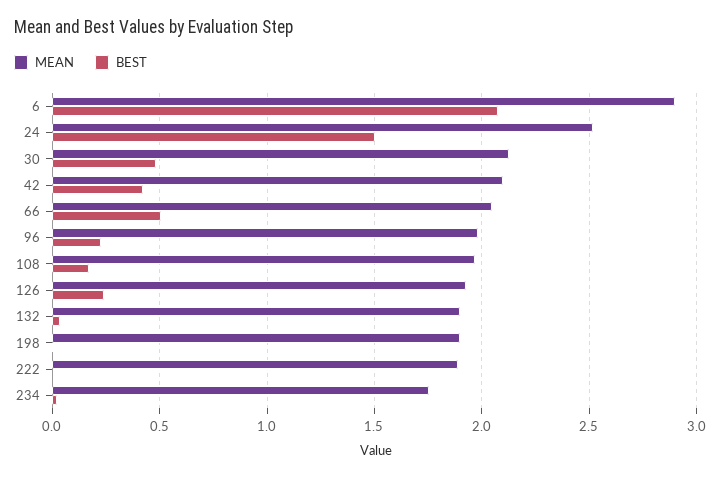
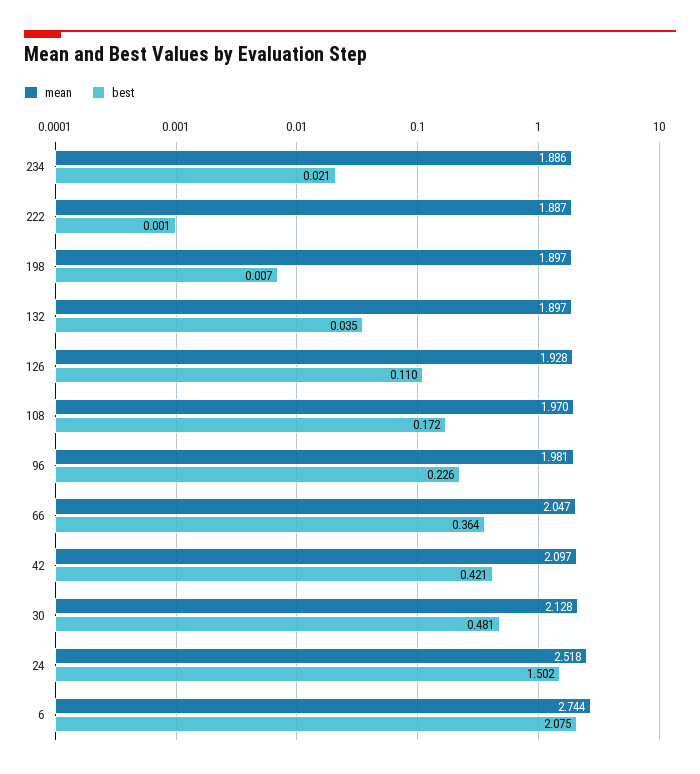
MEAN, 6: 2.9 -> 2.744
BEST, 66: 0.5 -> 0.364
BEST, 126: 0.25 -> 0.11
MEAN, 234: 1.75 -> 1.886

